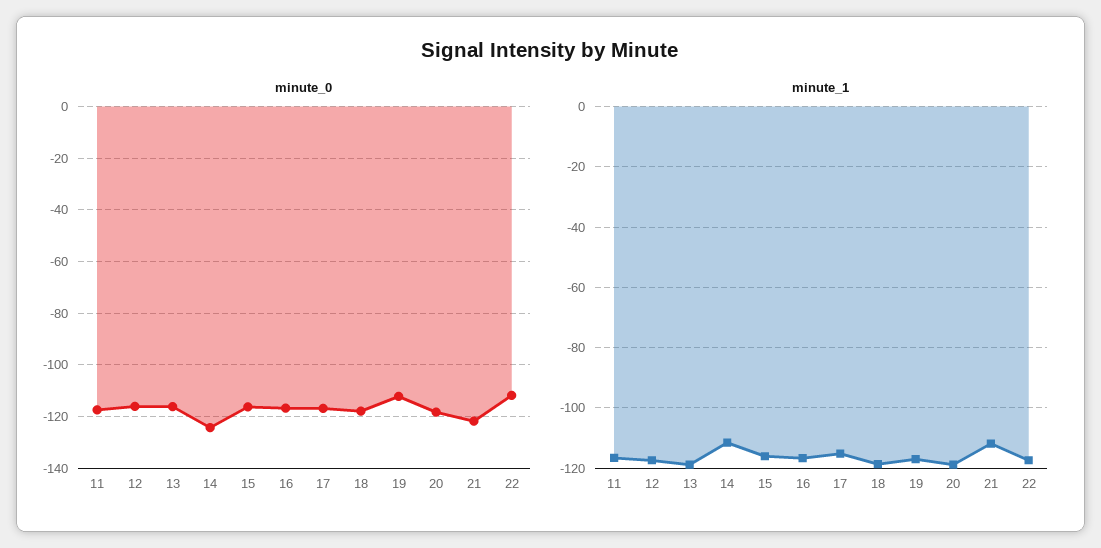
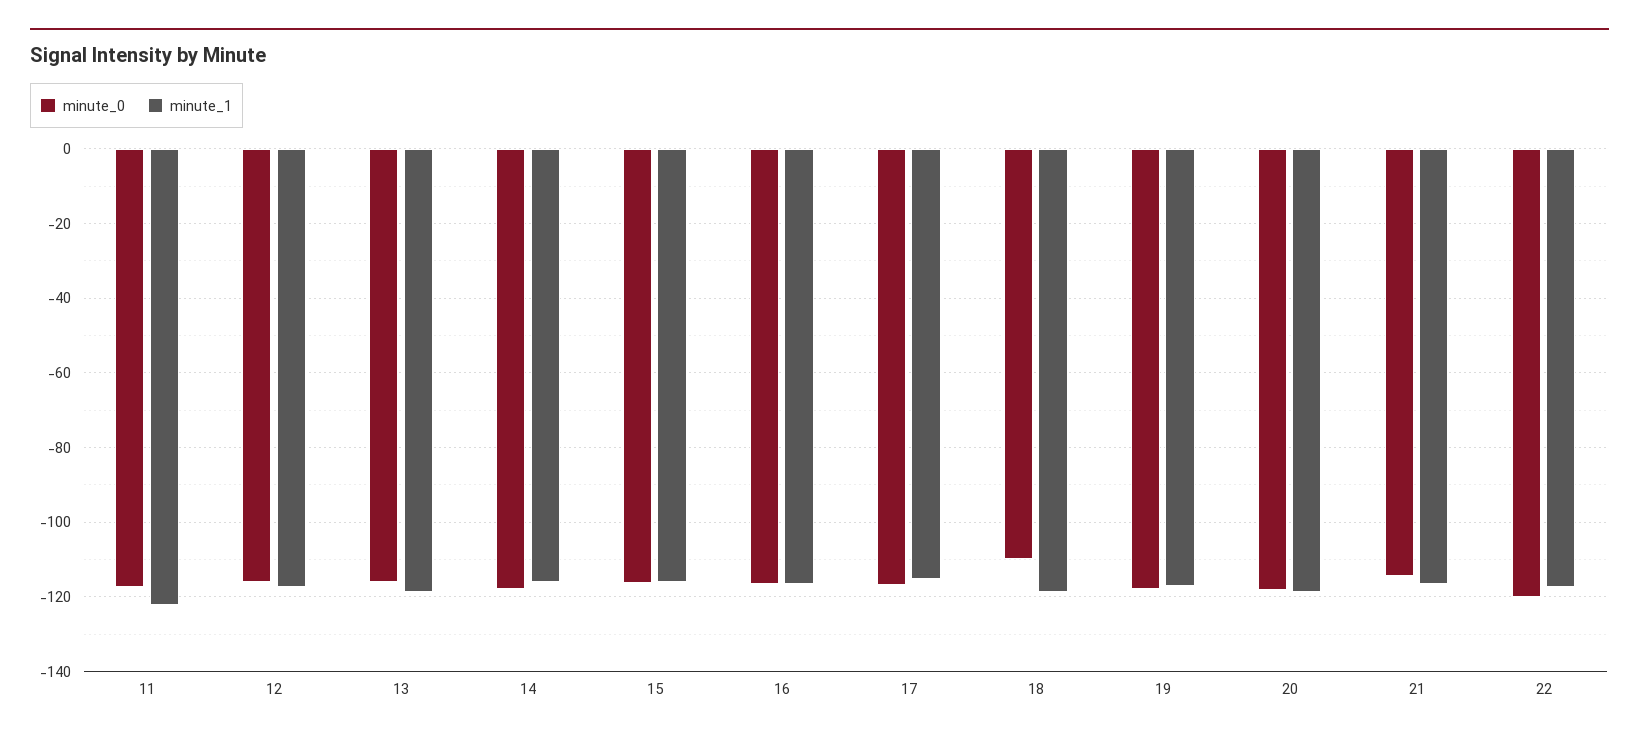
minute_0, 14: -125 -> -118
minute_0, 18: -117.5 -> -110
minute_0, 19: -112.5 -> -118
minute_0, 21: -122.5 -> -114
minute_0, 22: -112.5 -> -120
minute_1, 11: -116 -> -122
minute_1, 14: -112 -> -116
minute_1, 21: -112 -> -116

